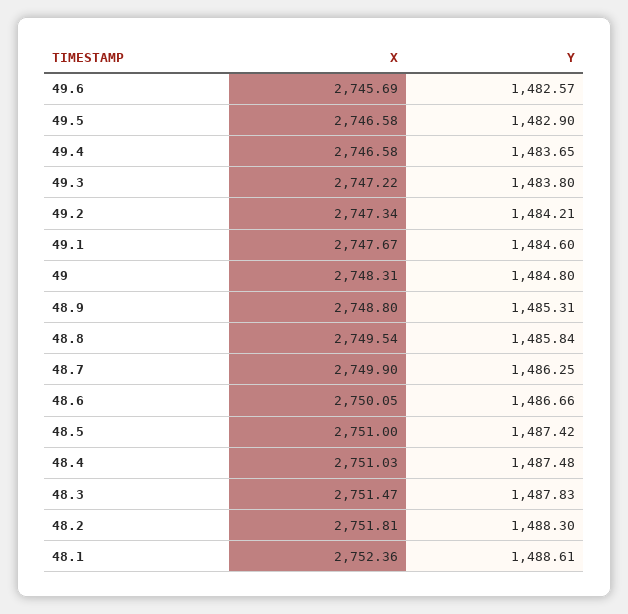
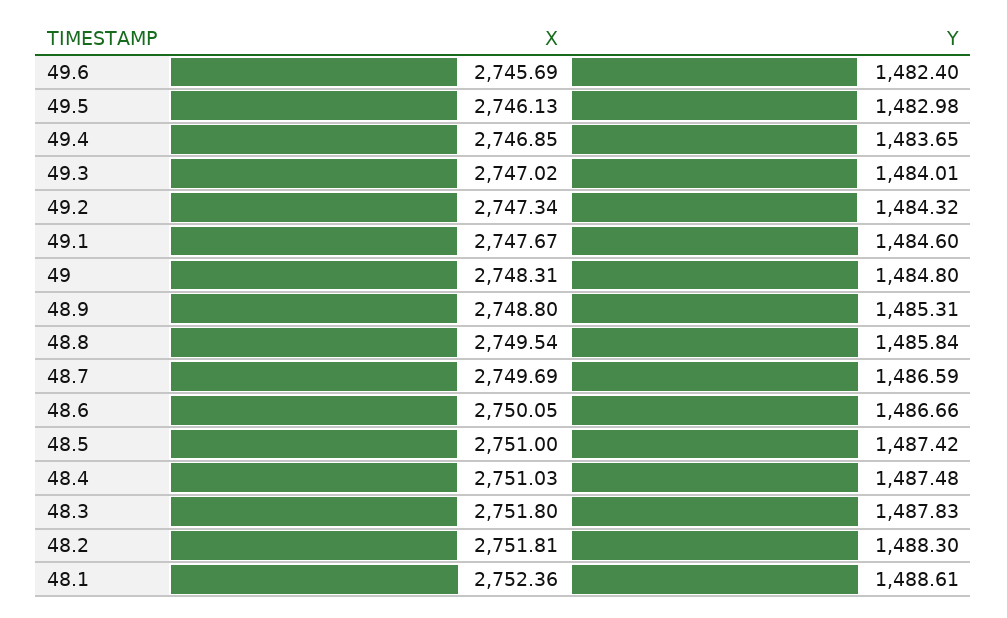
Y, 49.6: 1482.57 -> 1482.4
X, 49.5: 2746.58 -> 2746.13
Y, 49.5: 1482.9 -> 1482.98
X, 49.4: 2746.58 -> 2746.85
X, 49.3: 2747.22 -> 2747.02
Y, 49.3: 1483.8 -> 1484.01
Y, 49.2: 1484.21 -> 1484.32
X, 48.7: 2749.9 -> 2749.69
Y, 48.7: 1486.25 -> 1486.59
X, 48.3: 2751.47 -> 2751.8

